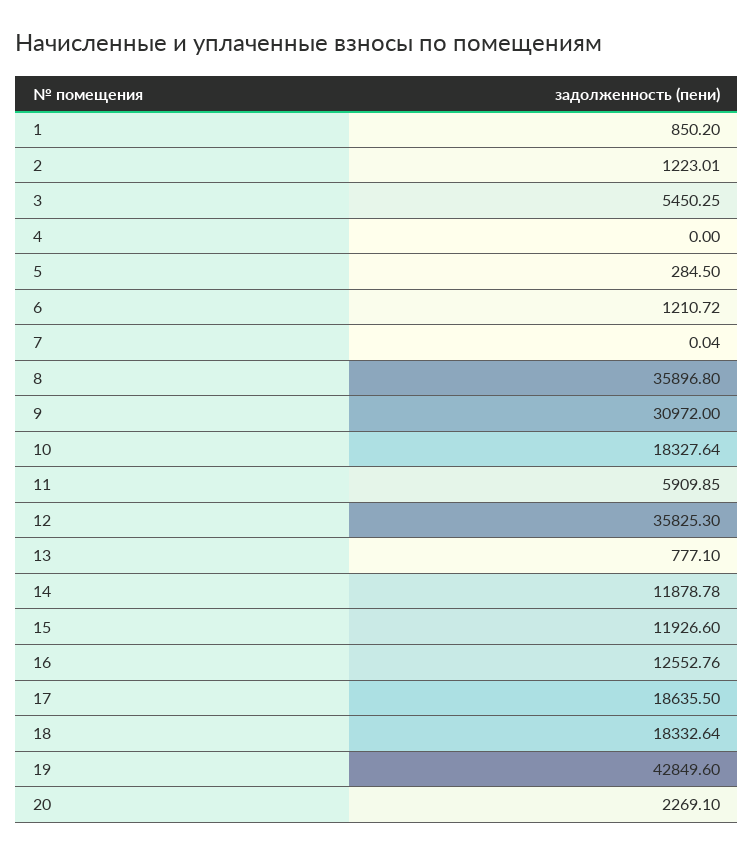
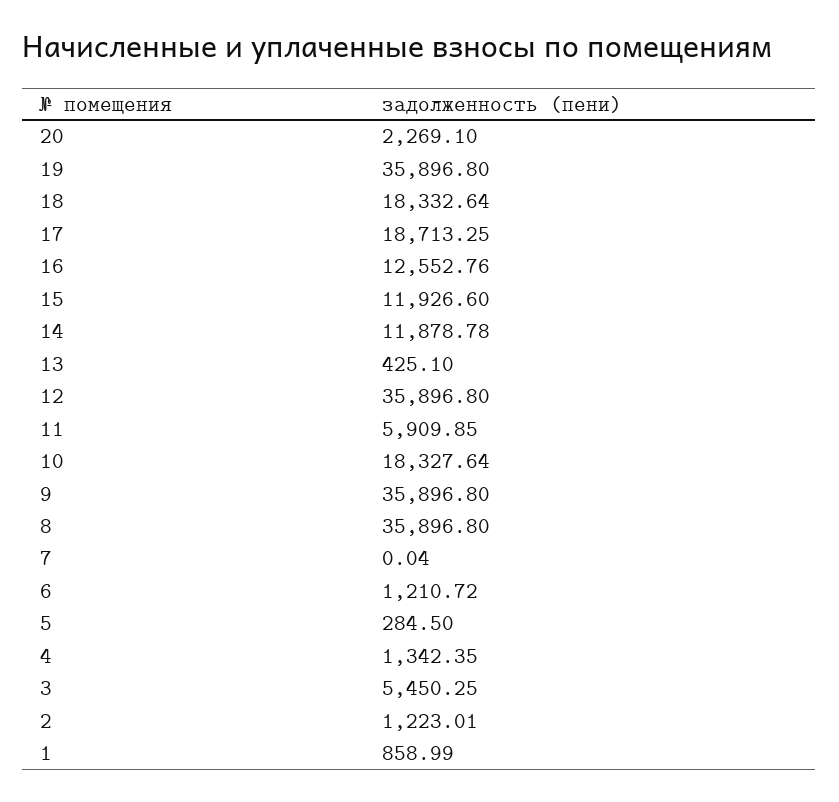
1: 850.2 -> 858.99
4: 0 -> 1342.35
9: 30972 -> 35896.8
12: 35825.3 -> 35896.8
13: 777.1 -> 425.1
17: 18635.5 -> 18713.25
19: 42849.6 -> 35896.8

